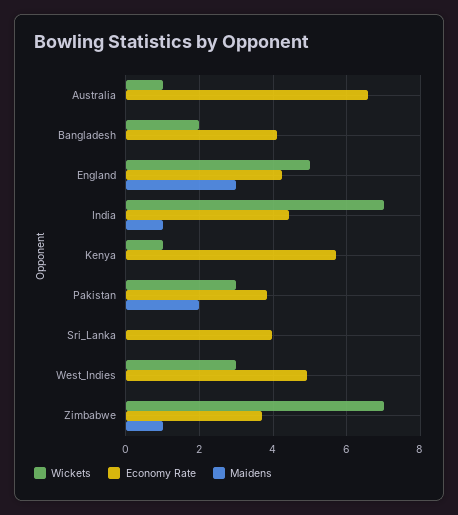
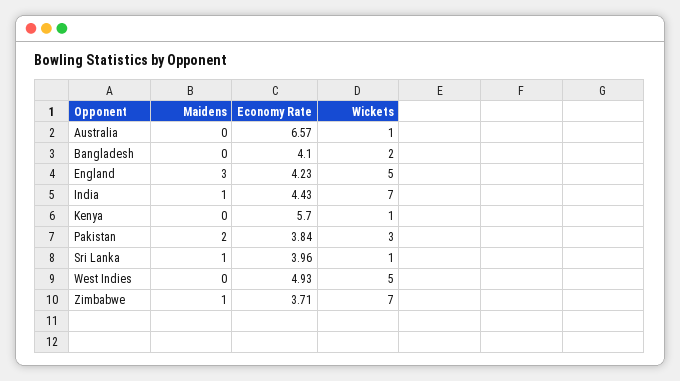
Wickets, Sri_Lanka: 0 -> 1
Maidens, Sri_Lanka: 0 -> 1
Wickets, West_Indies: 3 -> 5

